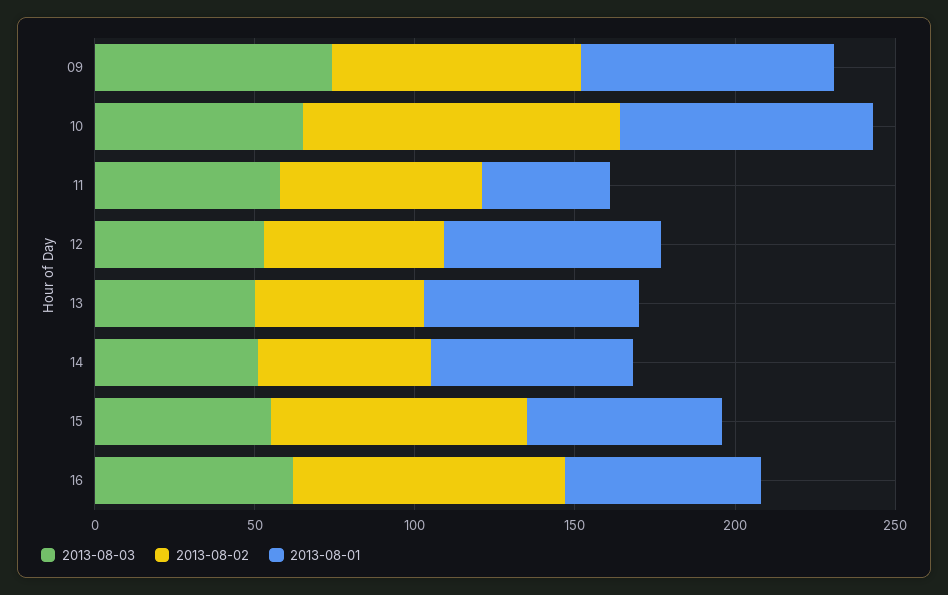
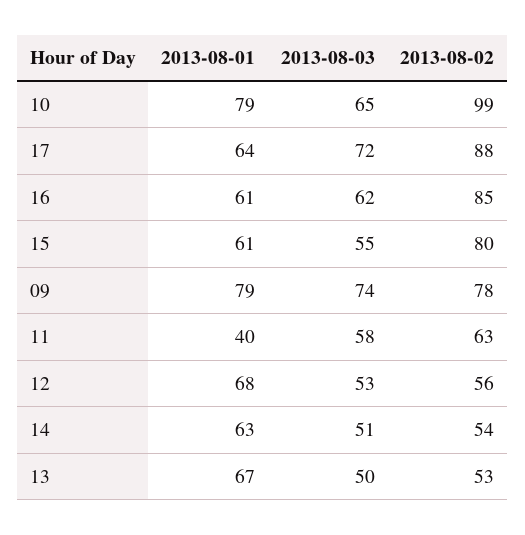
2013-08-01, 17: none -> 64
2013-08-03, 17: none -> 72
2013-08-02, 17: none -> 88

